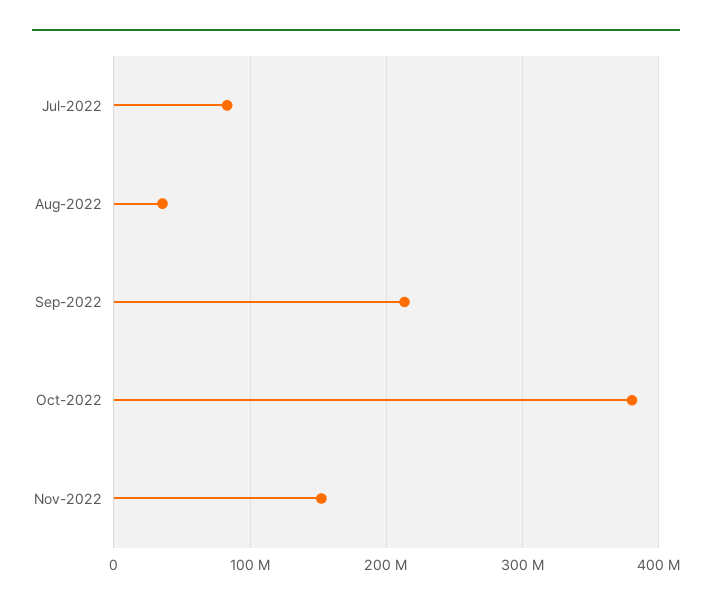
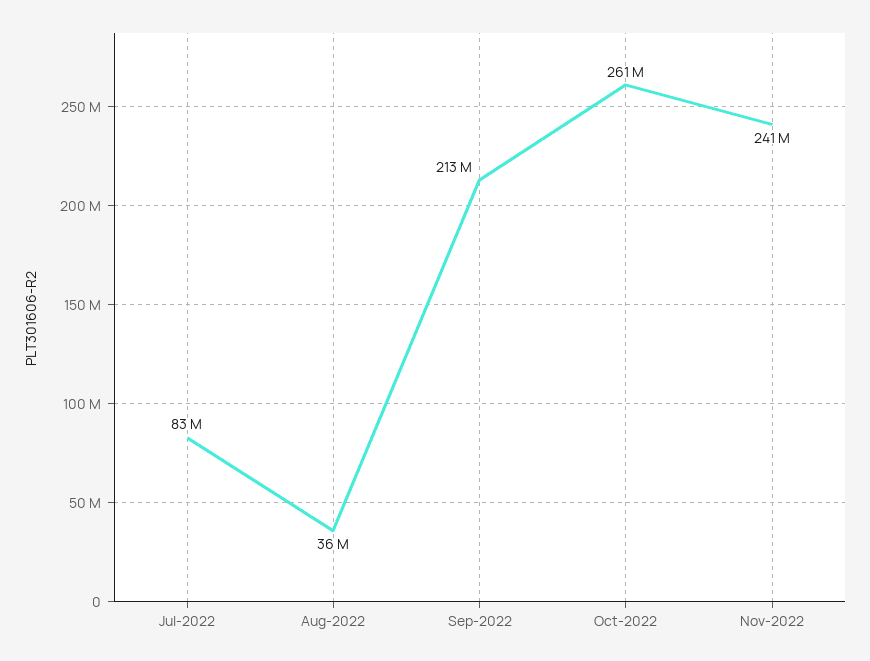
Oct-2022: 380000000 -> 261000000
Nov-2022: 150000000 -> 241000000

